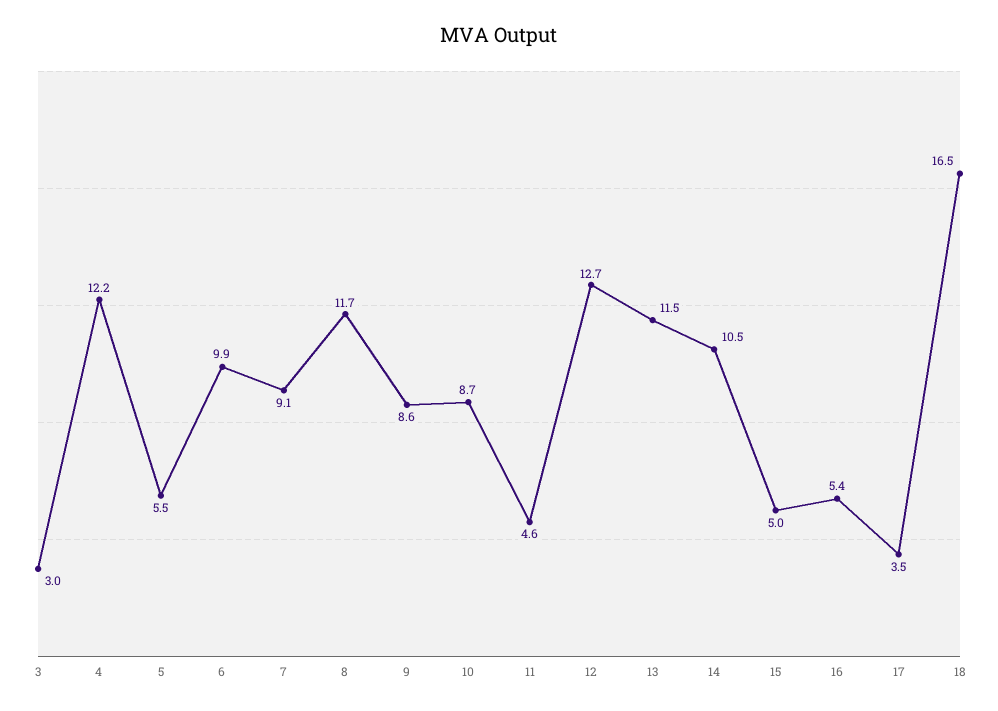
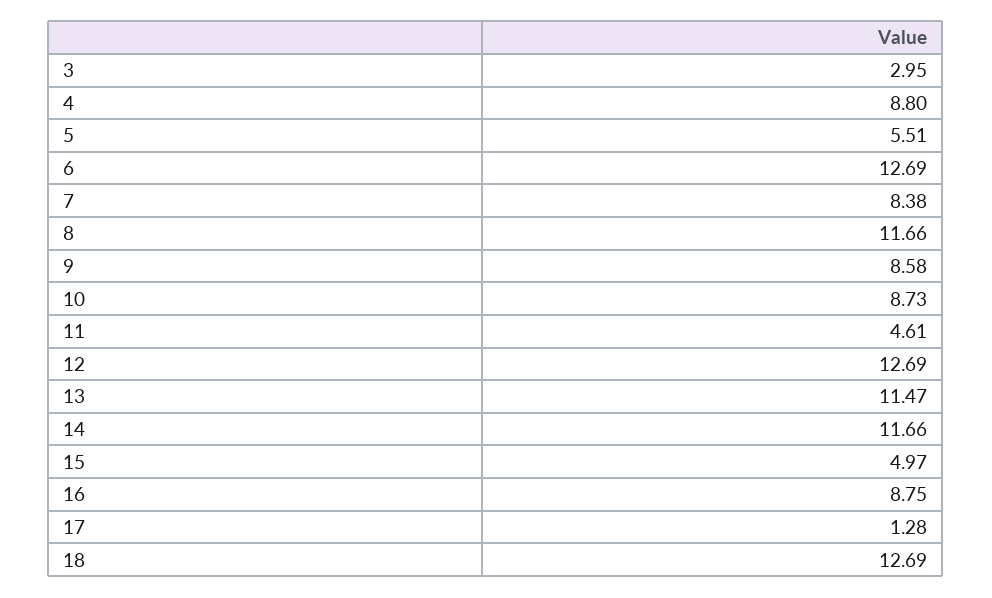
4: 12.2 -> 8.8
6: 9.9 -> 12.69
7: 9.1 -> 8.38
14: 10.5 -> 11.66
16: 5.4 -> 8.75
17: 3.5 -> 1.28
18: 16.5 -> 12.69

